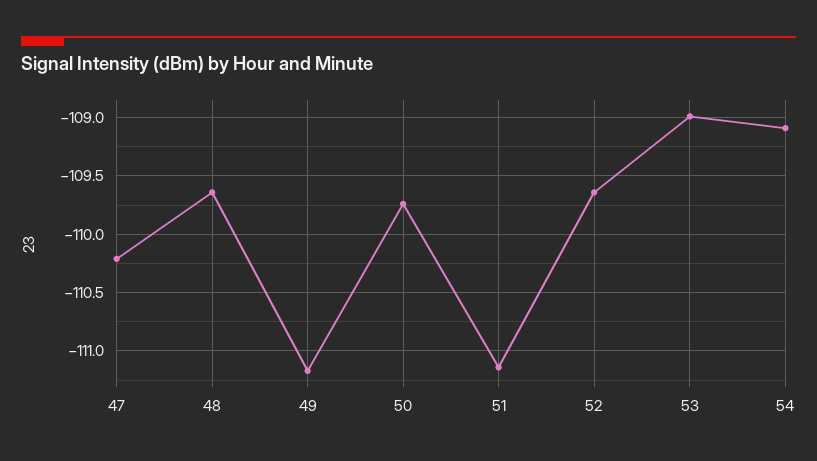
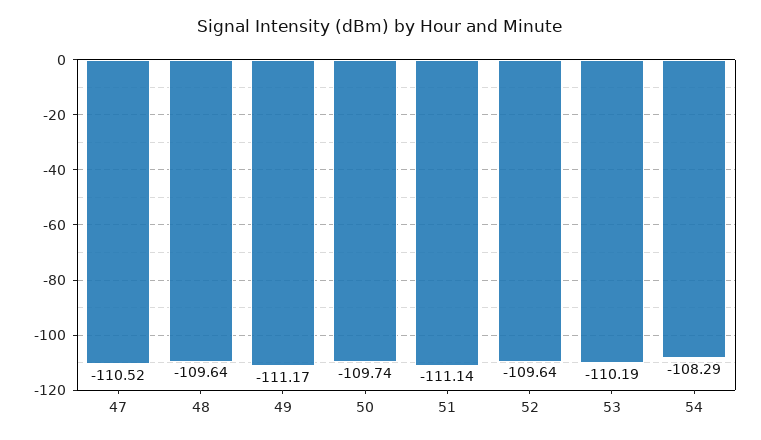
47: -110.2 -> -110.52
53: -109 -> -110.19
54: -109.1 -> -108.29

